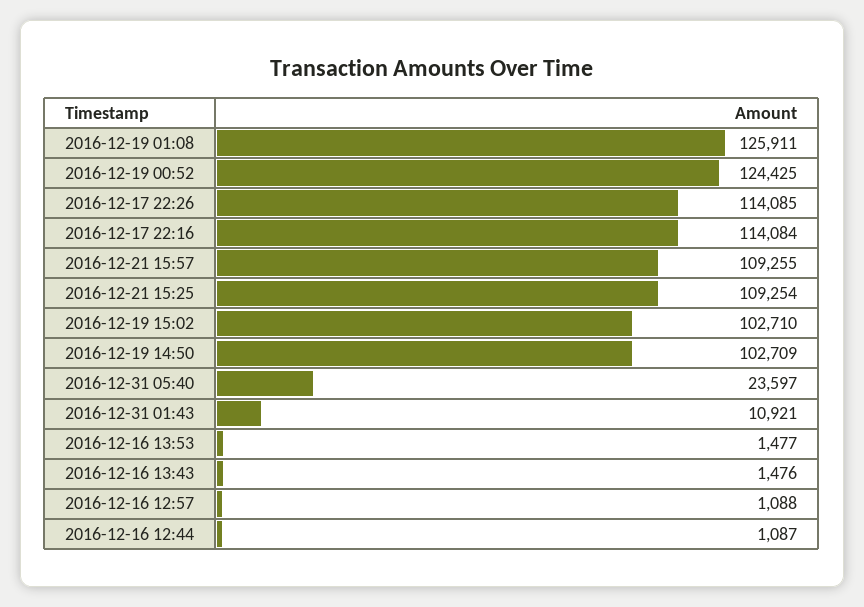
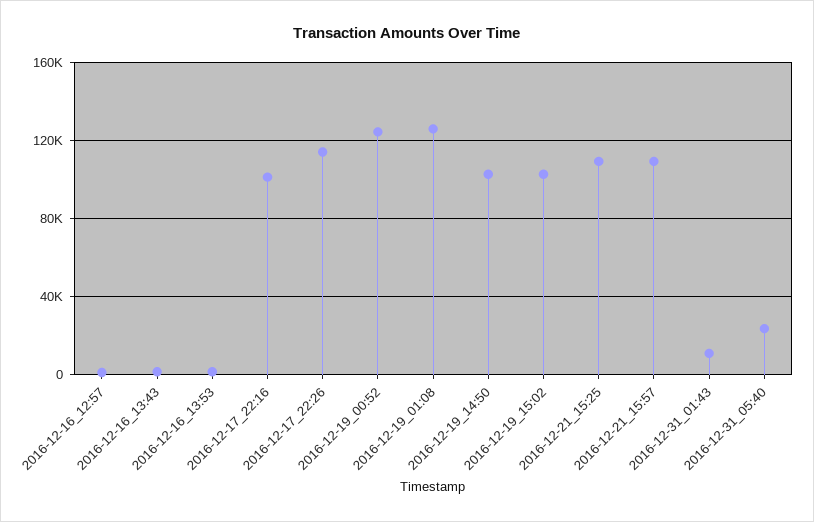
2016-12-17 22:16: 114084 -> 100000
2016-12-16 12:44: 1087 -> none

